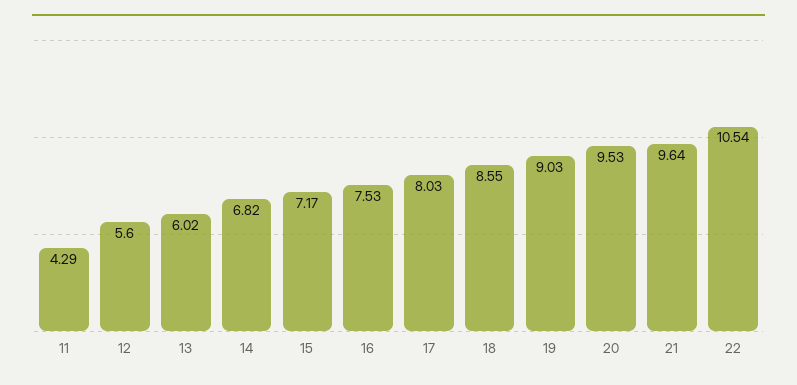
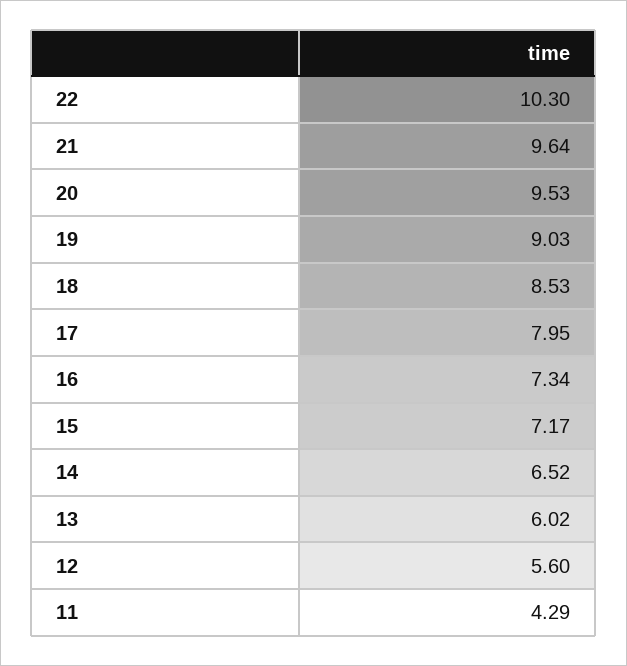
14: 6.82 -> 6.52
16: 7.53 -> 7.34
17: 8.03 -> 7.95
18: 8.55 -> 8.53
22: 10.54 -> 10.3

